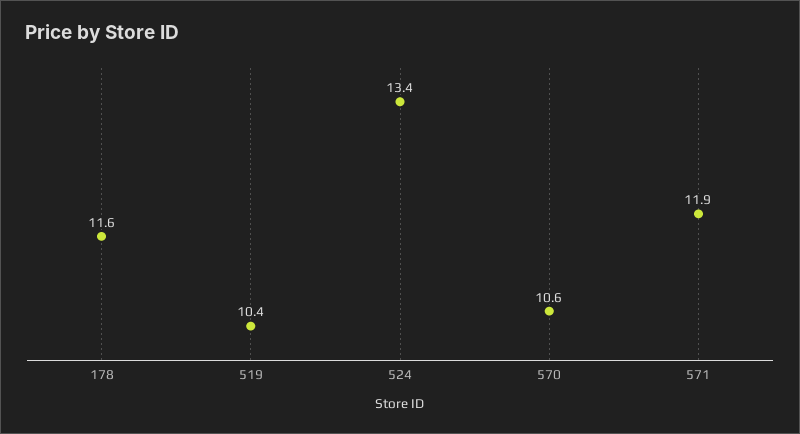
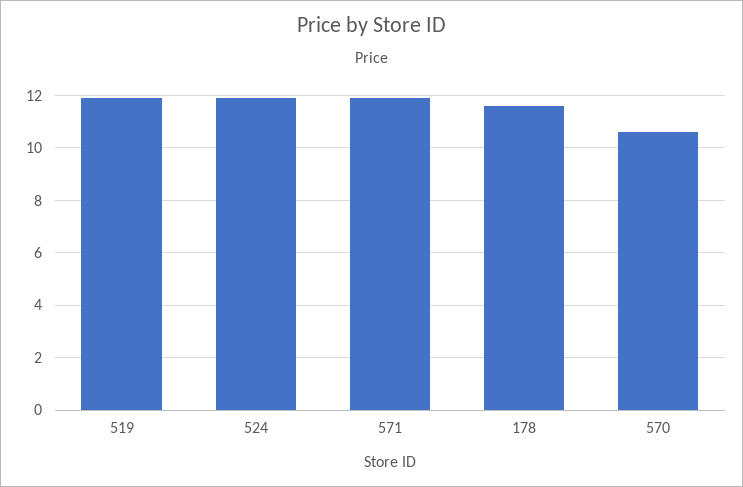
519: 10.4 -> 12
524: 13.4 -> 12

